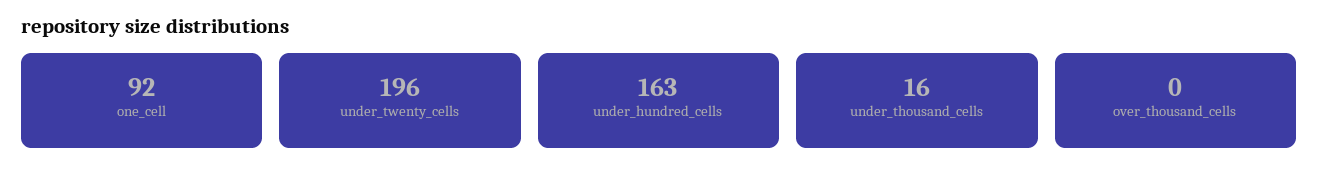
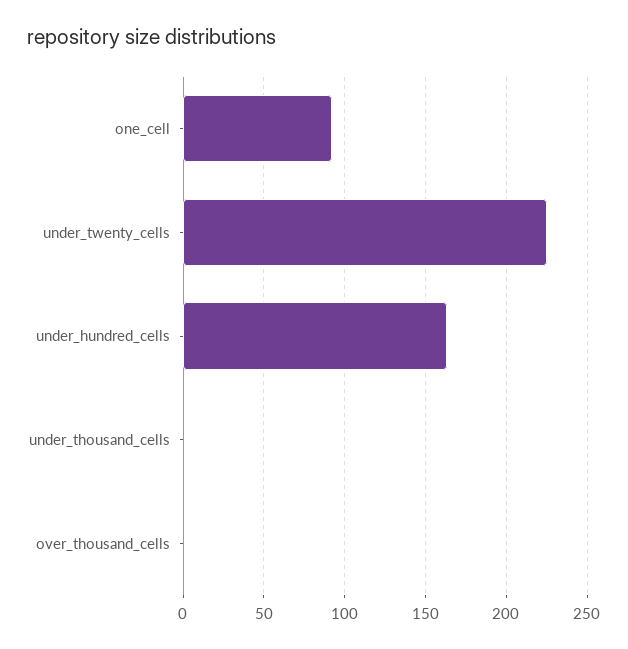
under_twenty_cells: 196 -> 225
under_thousand_cells: 16 -> 0

